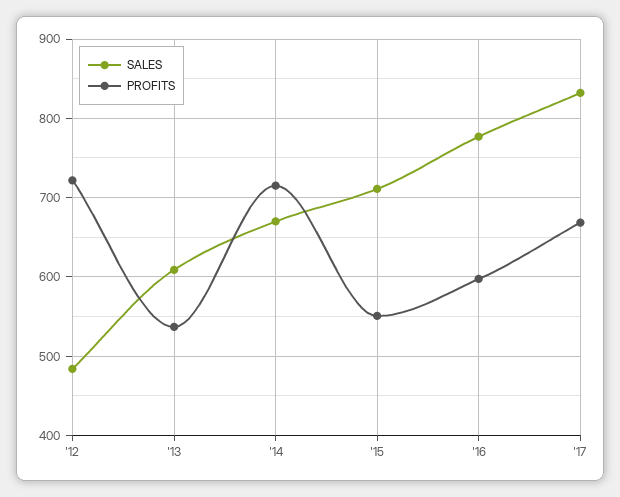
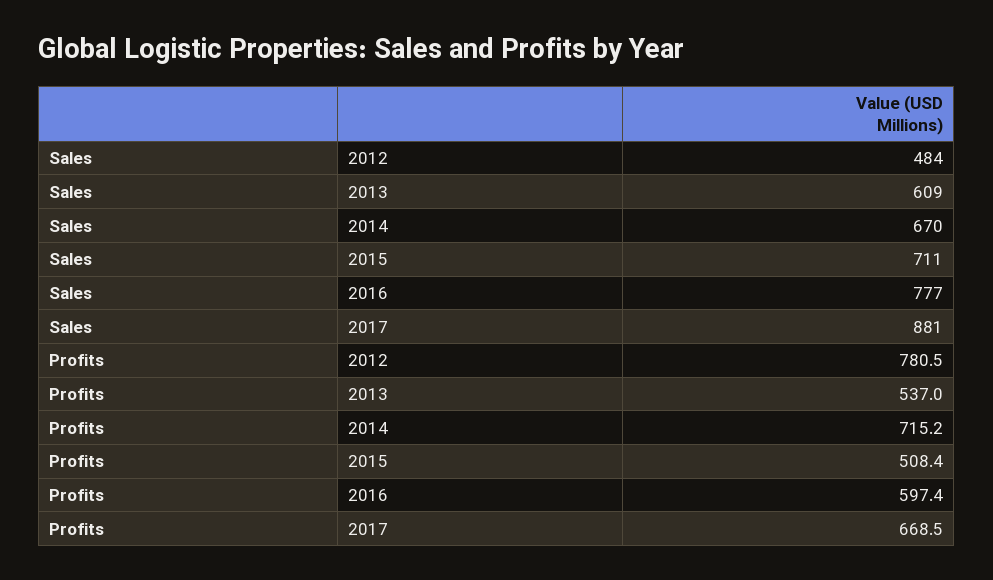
PROFITS, '12: 720 -> 780.5
PROFITS, '15: 550 -> 508.4
SALES, '17: 830 -> 881

